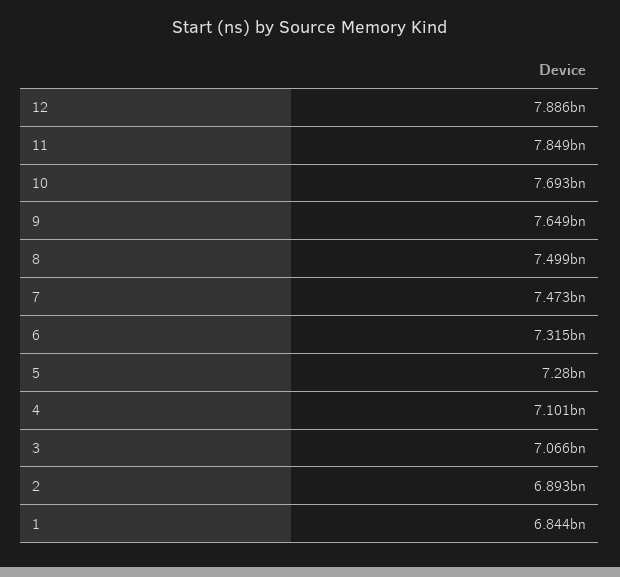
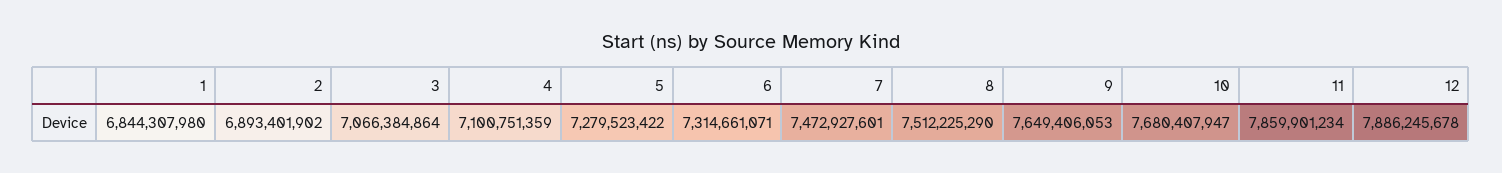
11: 7849000000 -> 7859901234
10: 7693000000 -> 7680407947
8: 7499000000 -> 7512225290

